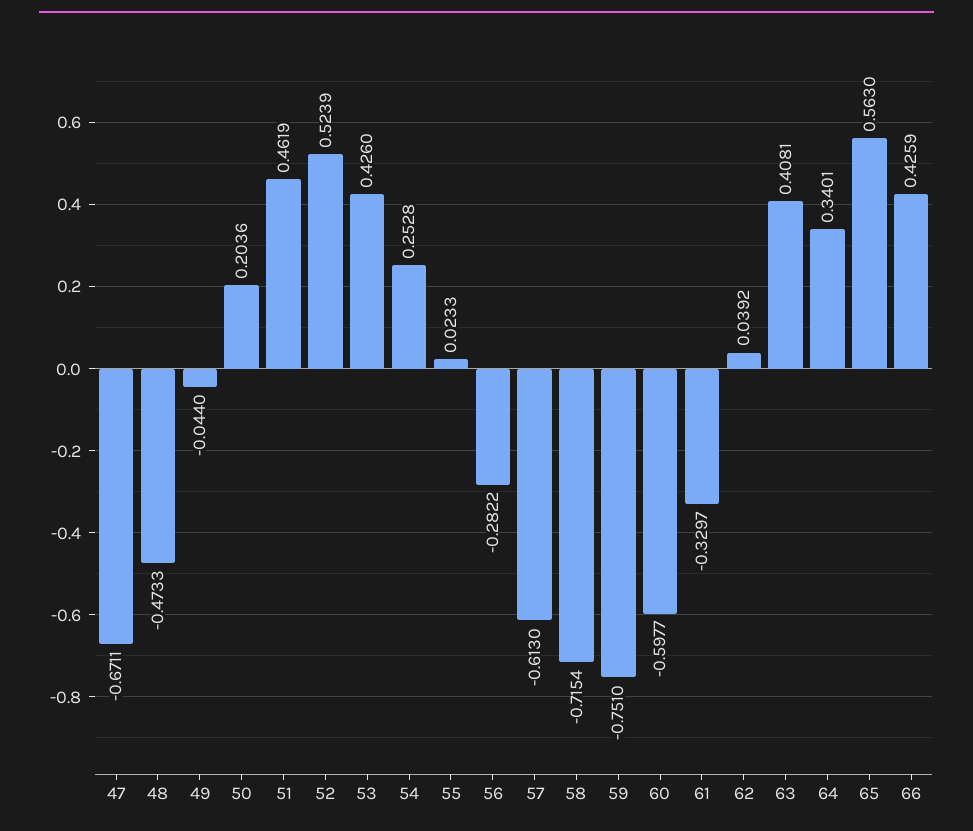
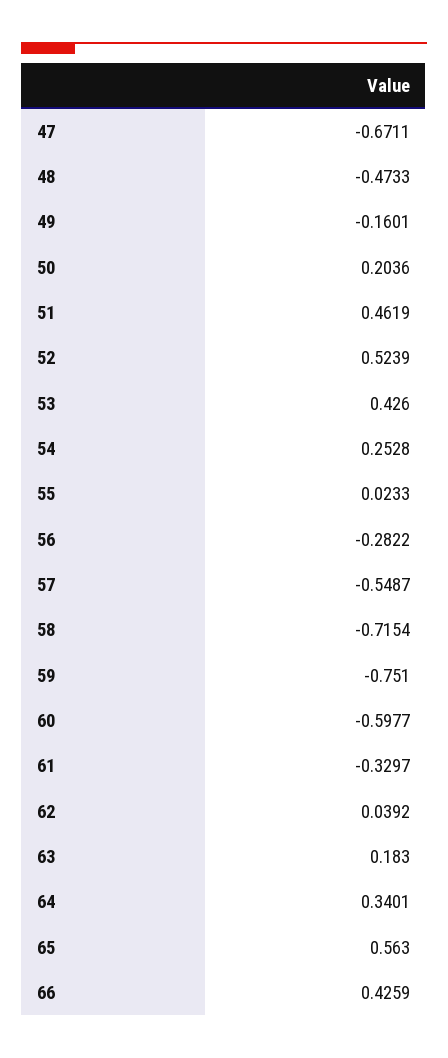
49: -0.044 -> -0.1601
57: -0.613 -> -0.5487
63: 0.4081 -> 0.183

